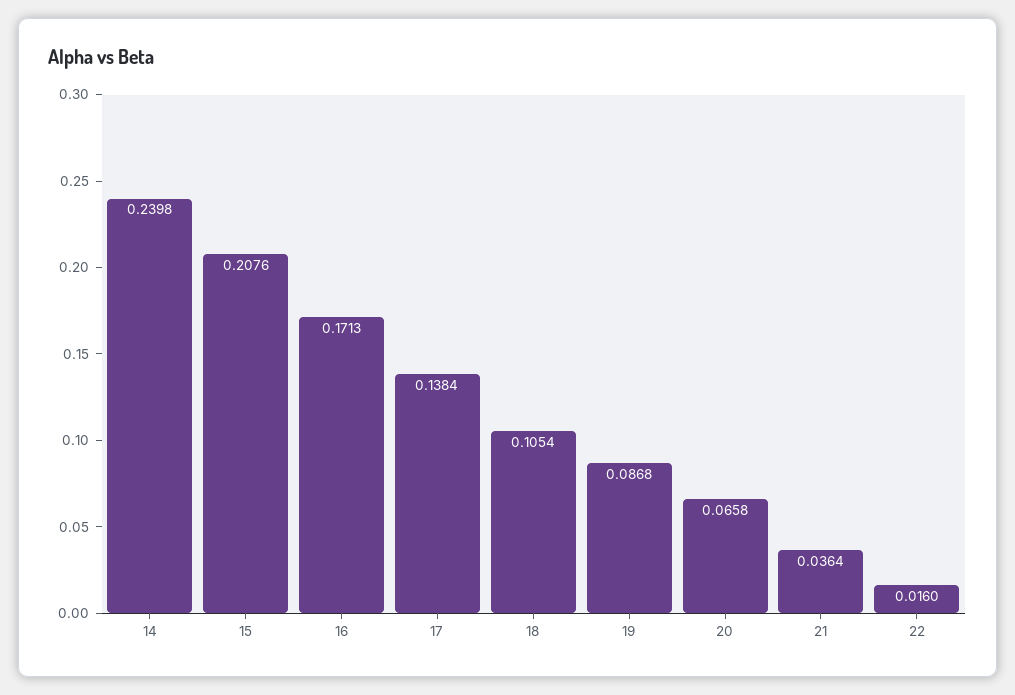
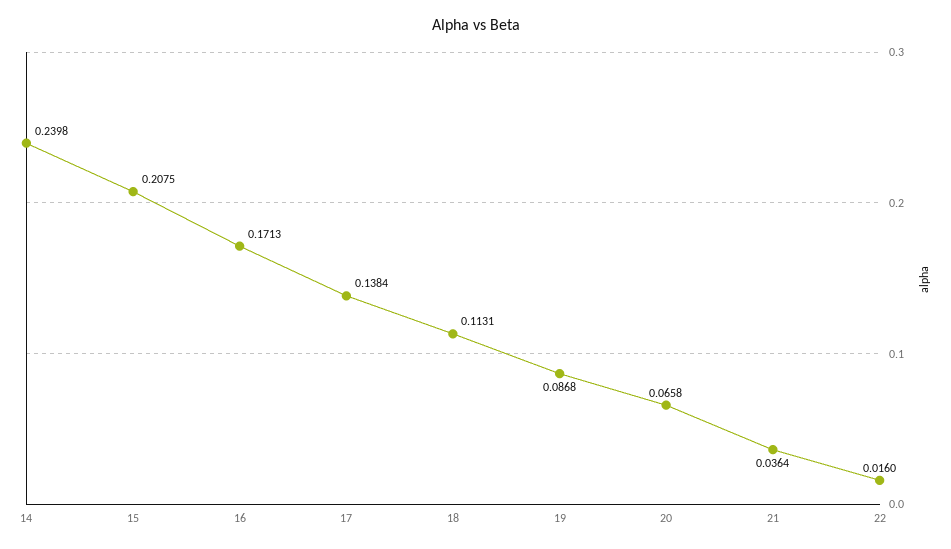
15: 0.2076 -> 0.2075
18: 0.1054 -> 0.1131

